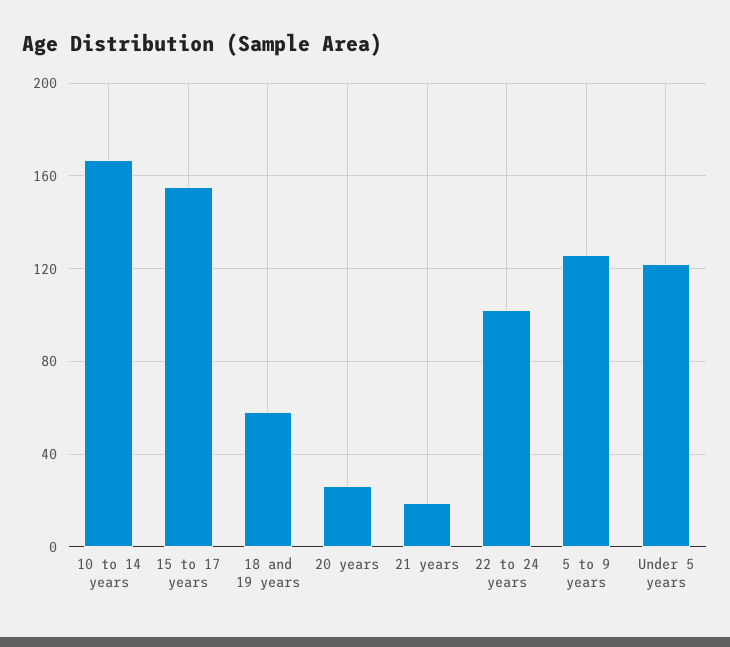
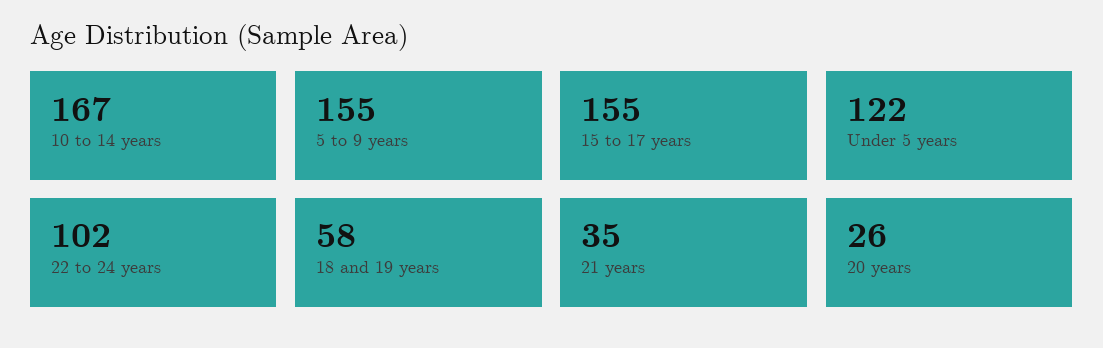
21 years: 20 -> 35
5 to 9 years: 125 -> 155

